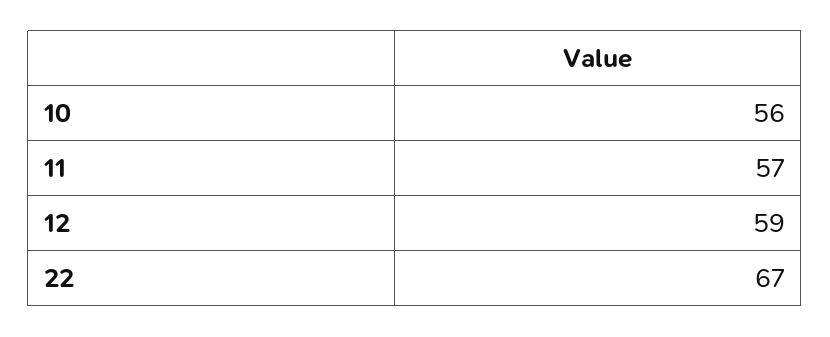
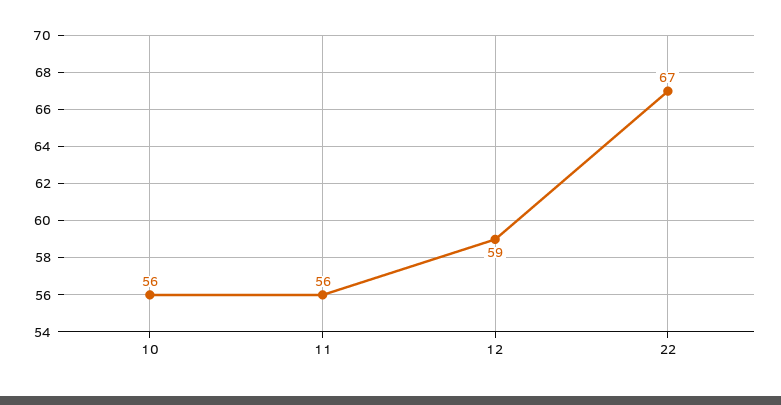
11: 57 -> 56

